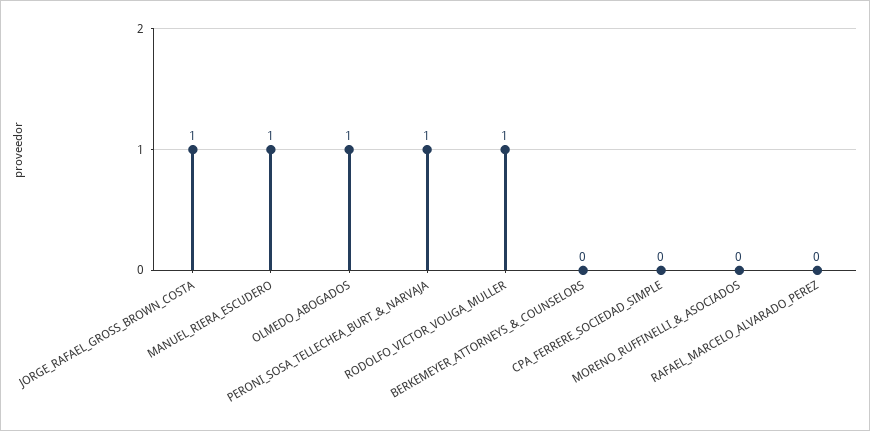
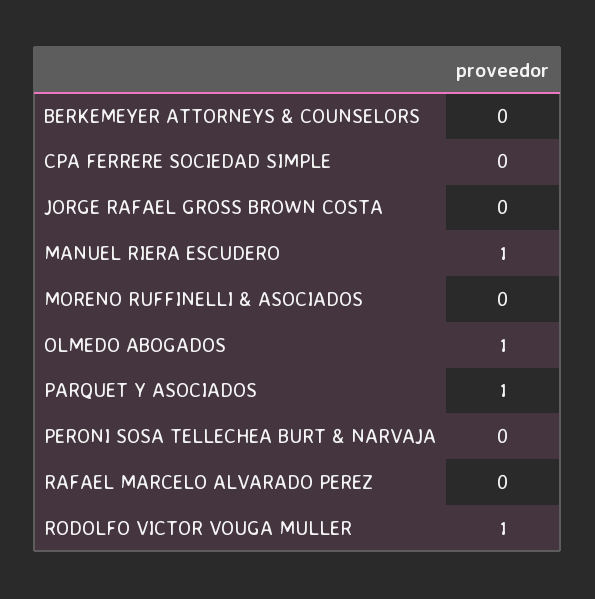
JORGE_RAFAEL_GROSS_BROWN_COSTA: 1 -> 0
PERONI_SOSA_TELLECHEA_BURT_&_NARVAJA: 1 -> 0
PARQUET Y ASOCIADOS: none -> 1

